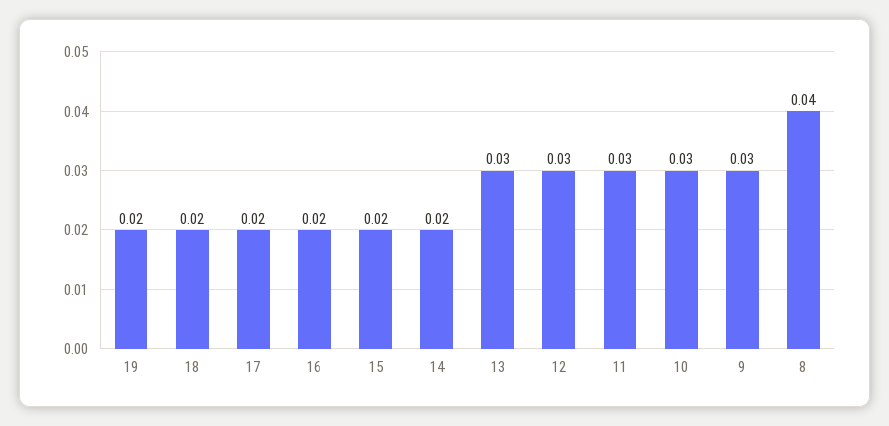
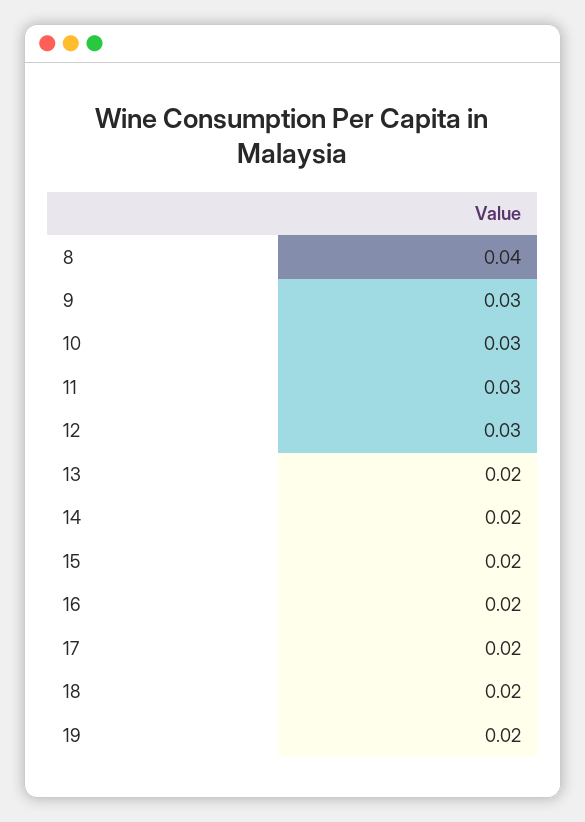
13: 0.03 -> 0.02

